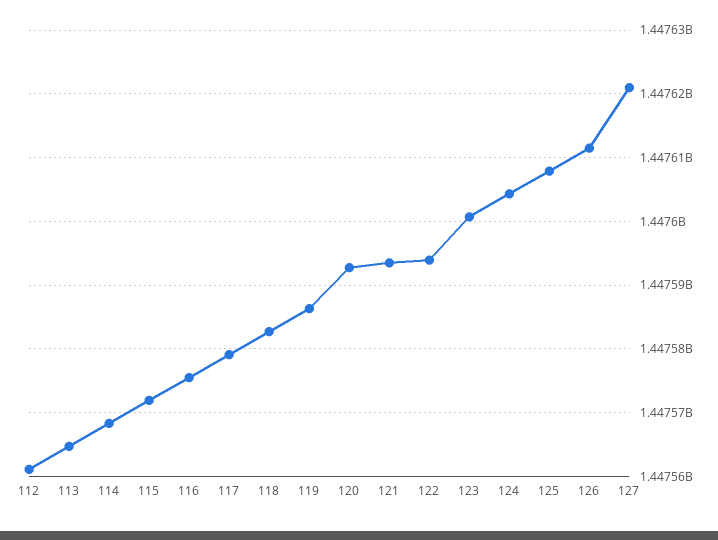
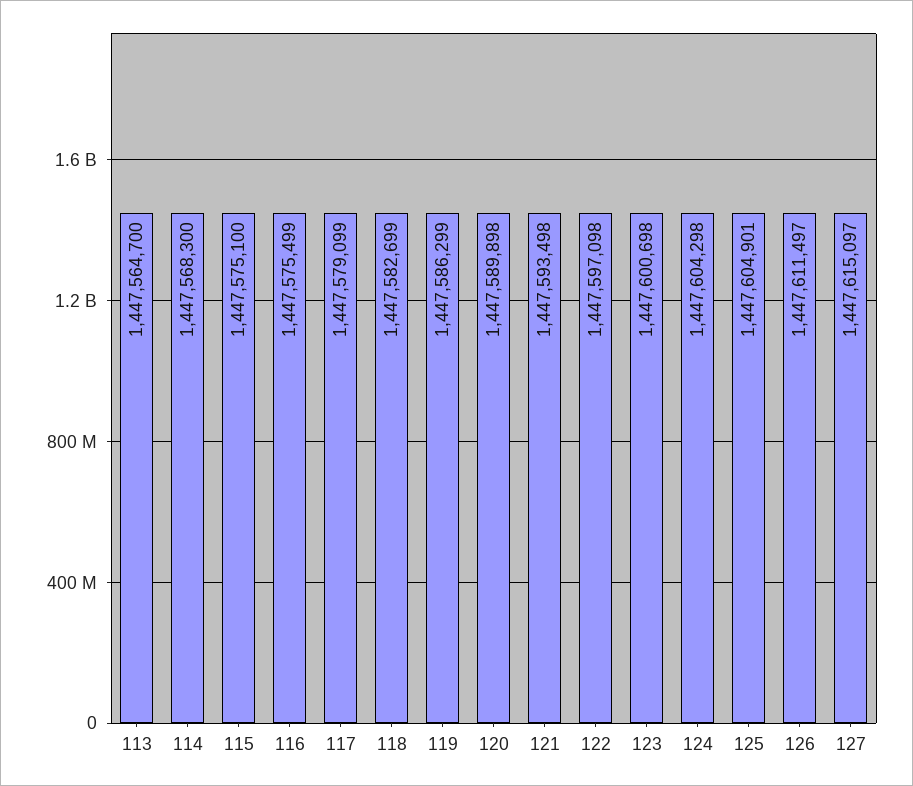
112: 1447561000 -> none
115: 1447572000 -> 1447575100
120: 1447593000 -> 1447589898
122: 1447594000 -> 1447597098
125: 1447608000 -> 1447604901
127: 1447621000 -> 1447615097

